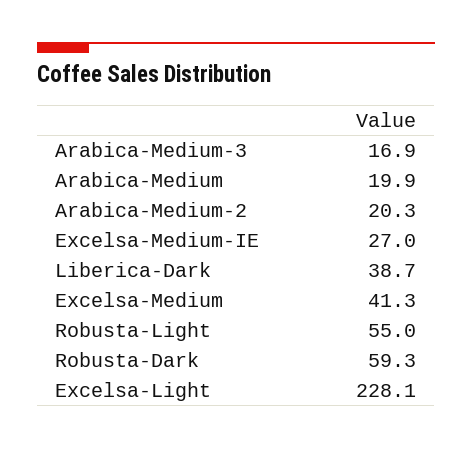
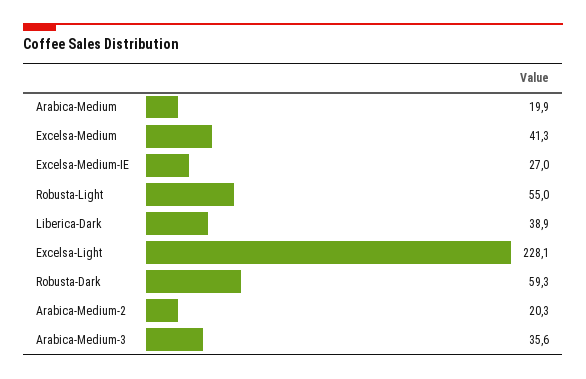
Arabica-Medium-3: 16.9 -> 35.6
Liberica-Dark: 38.7 -> 38.9

